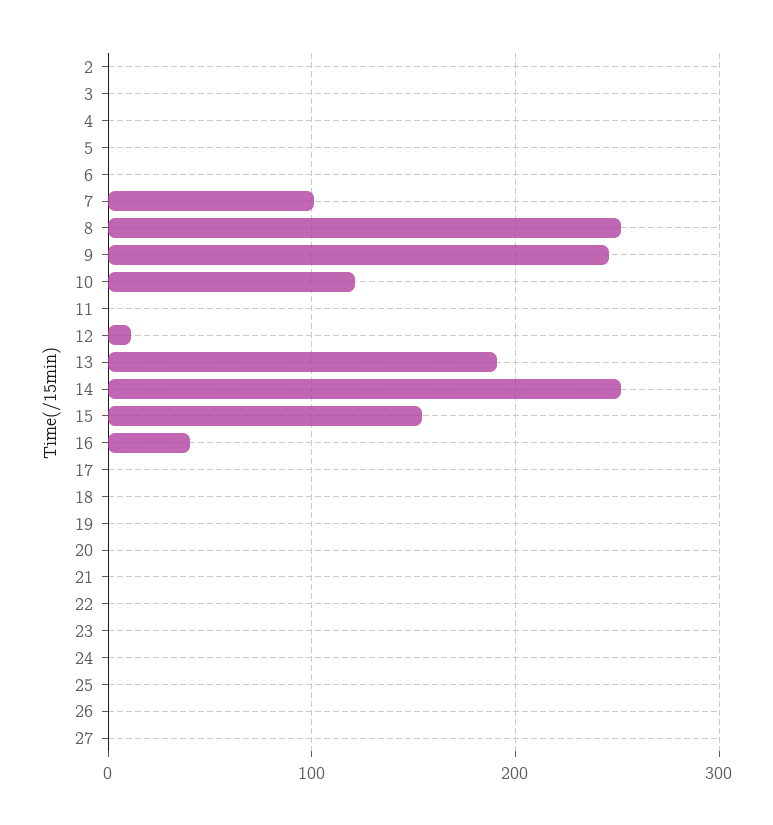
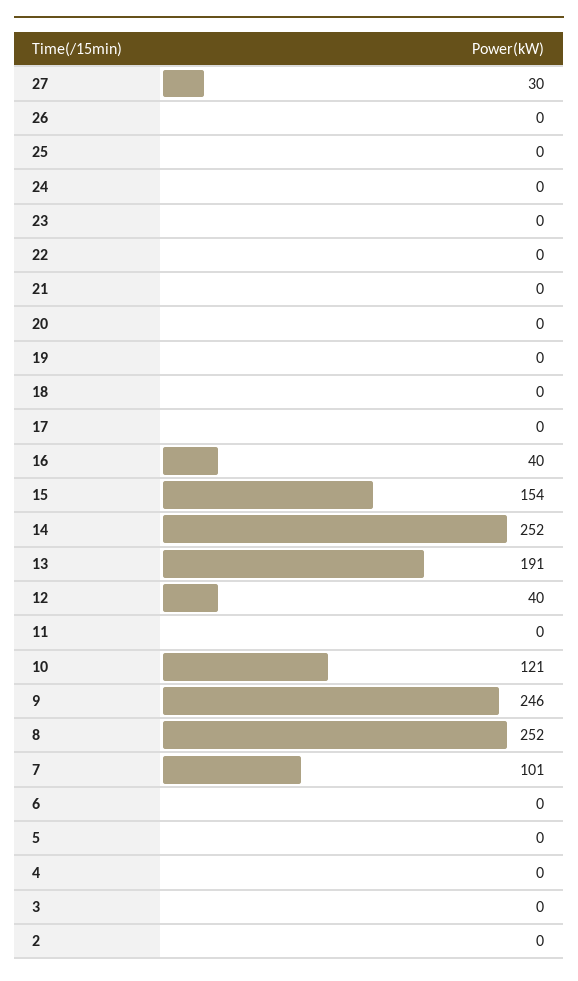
12: 10 -> 40
27: 0 -> 30

